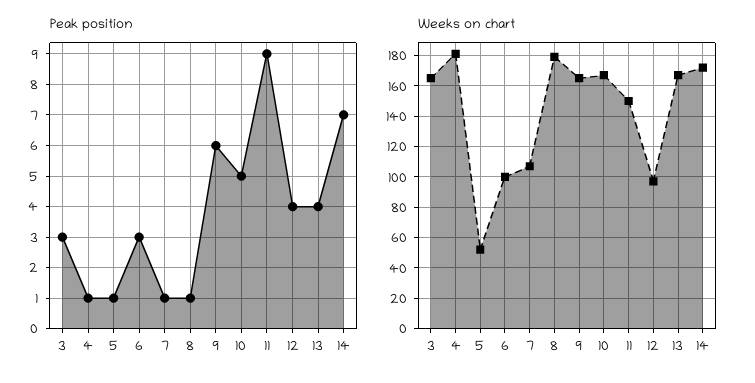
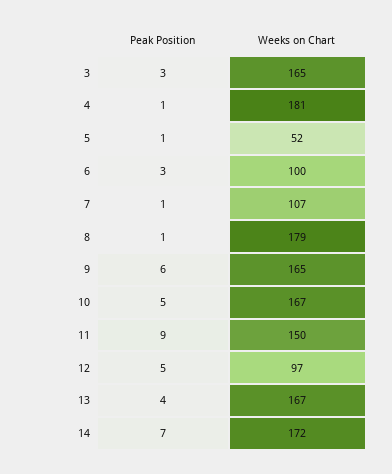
Peak position, 12: 4 -> 5

